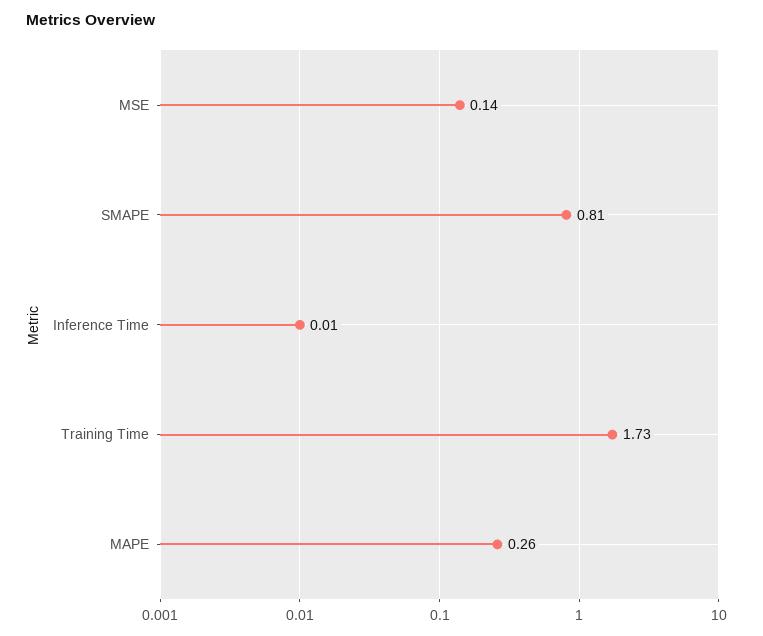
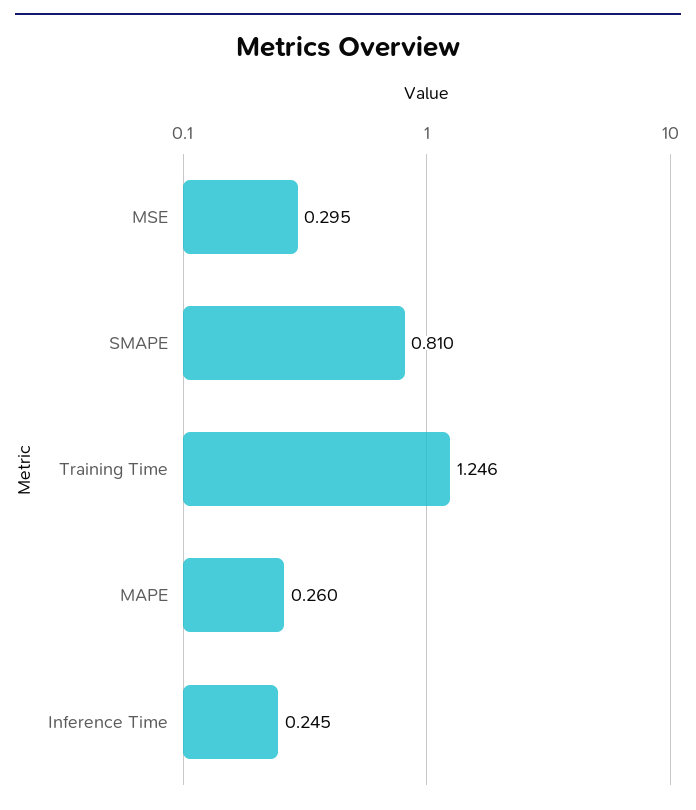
MSE: 0.14 -> 0.295
Inference Time: 0.01 -> 0.245
Training Time: 1.73 -> 1.246

